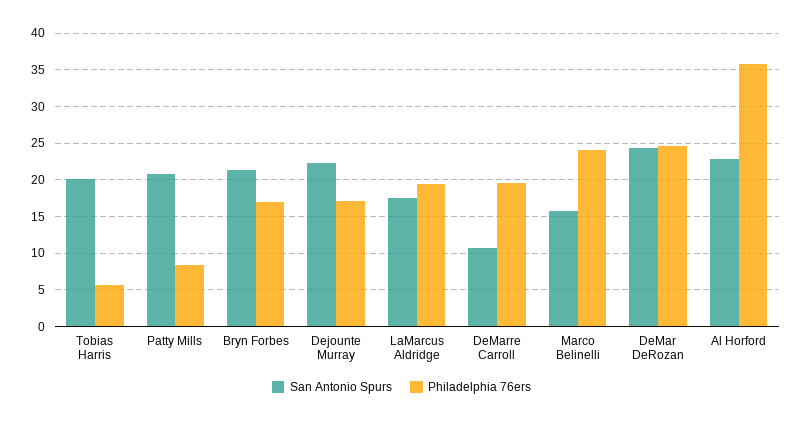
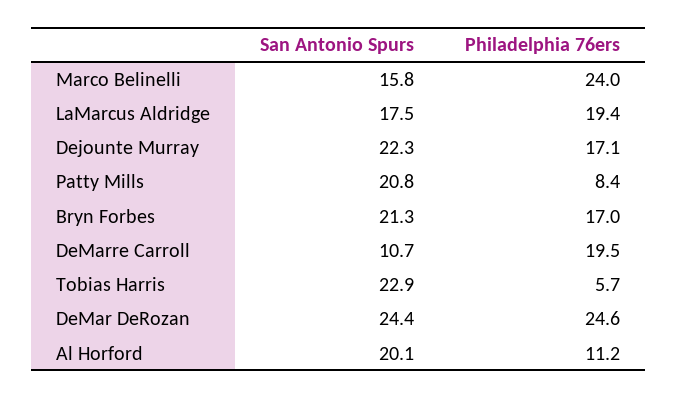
San Antonio Spurs, Tobias Harris: 20 -> 22.9
San Antonio Spurs, Al Horford: 23 -> 20.1
Philadelphia 76ers, Al Horford: 36 -> 11.2

